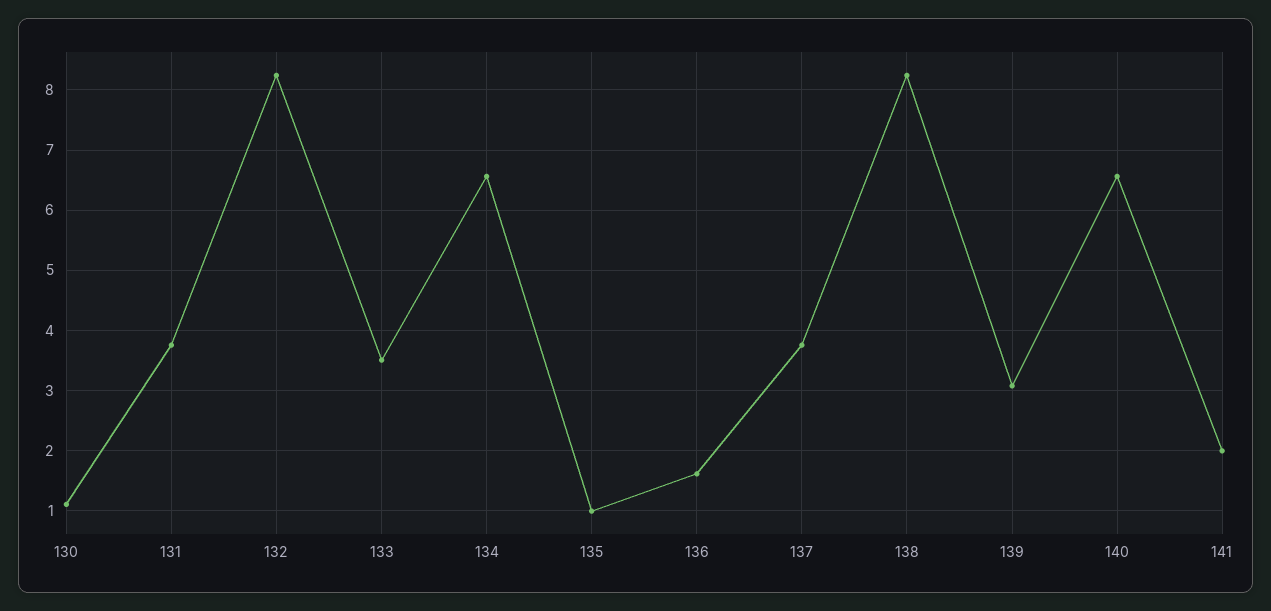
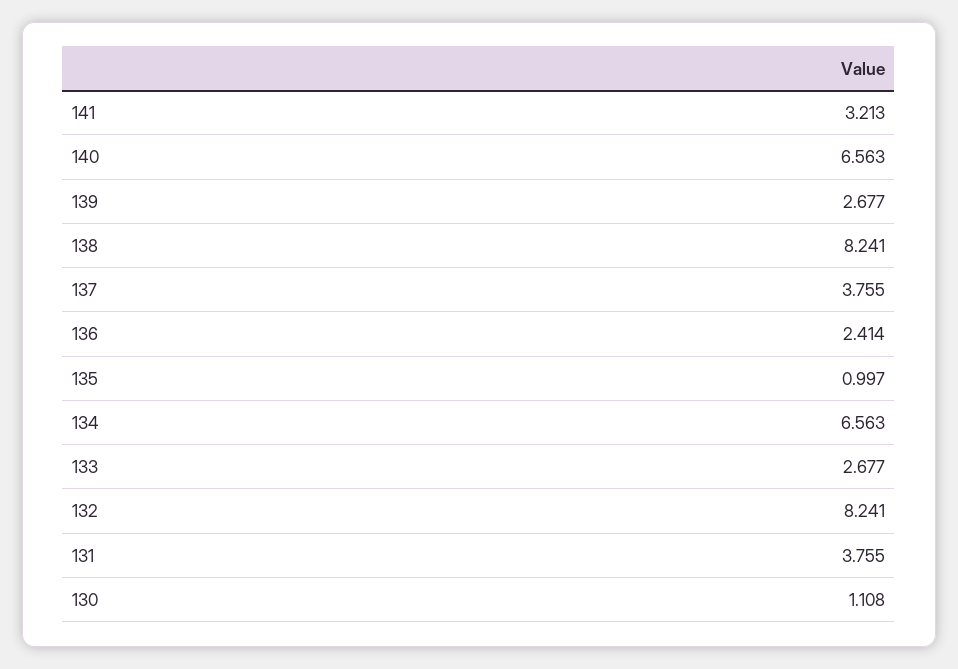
133: 3.5 -> 2.677
136: 1.6 -> 2.414
139: 3.1 -> 2.677
141: 2 -> 3.213

